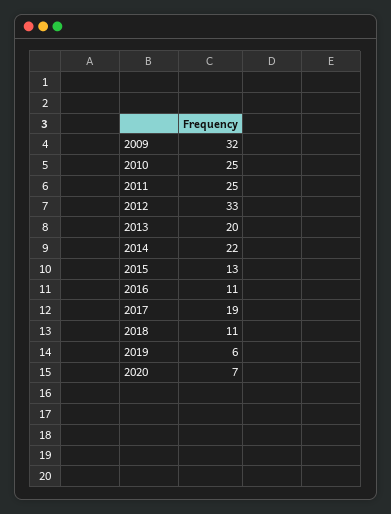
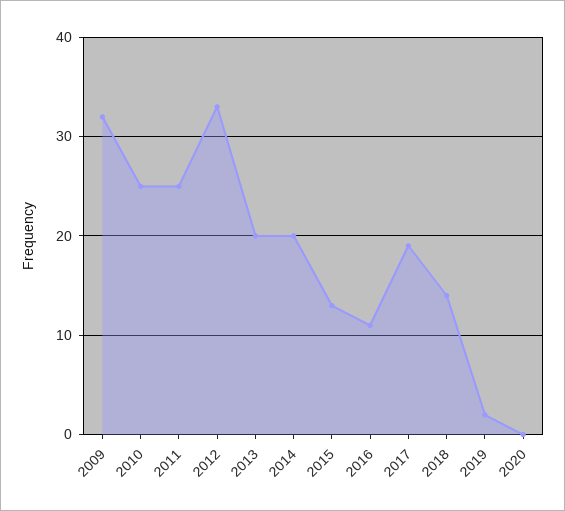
2014: 22 -> 20
2018: 11 -> 14
2019: 6 -> 2
2020: 7 -> 0

